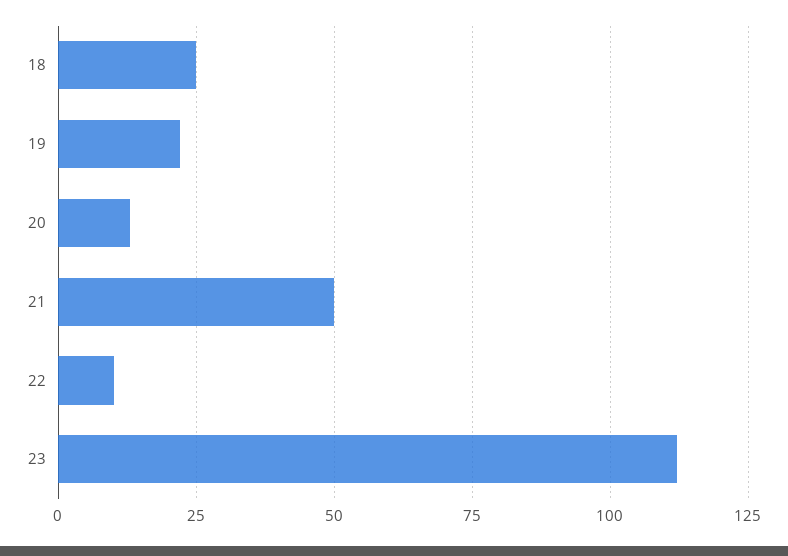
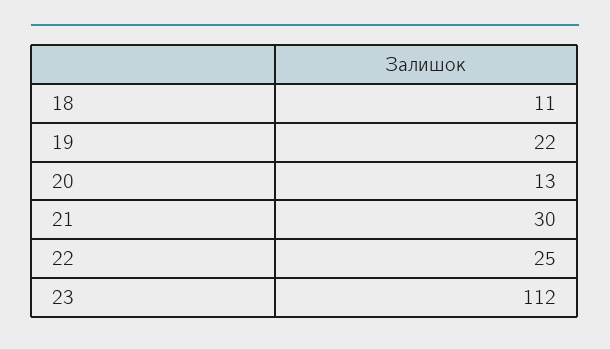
18: 25 -> 11
21: 50 -> 30
22: 10 -> 25

